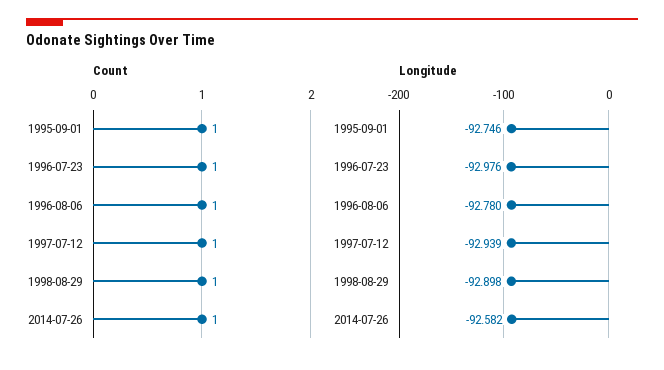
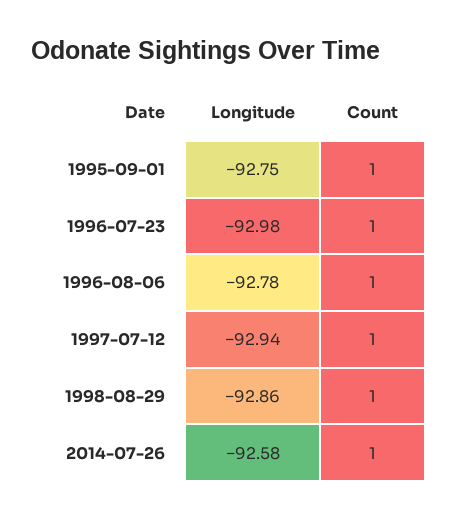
Longitude, 1998-08-29: -92.898 -> -92.86

